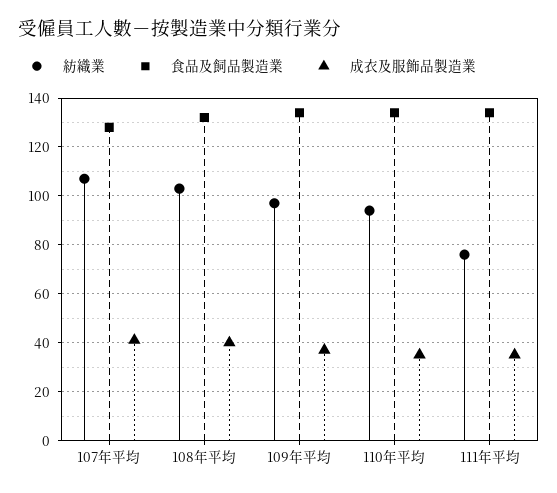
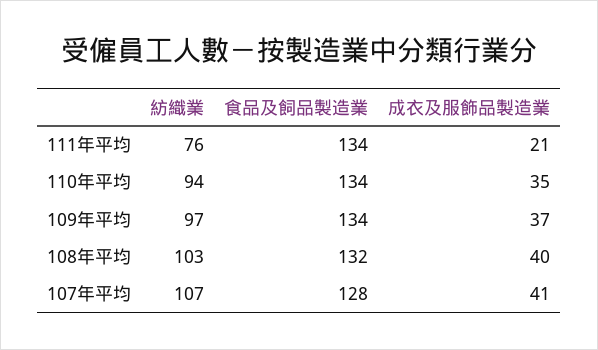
成衣及服飾品製造業, 111年平均: 35 -> 21

